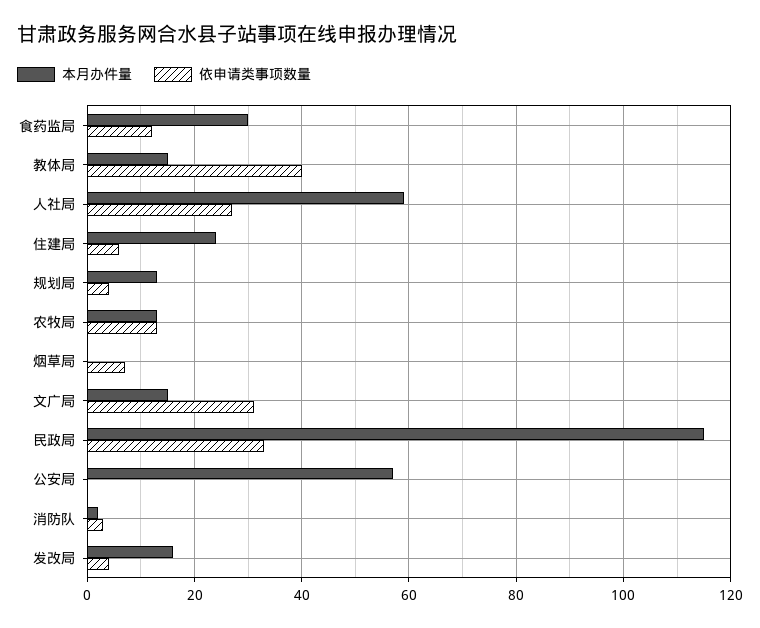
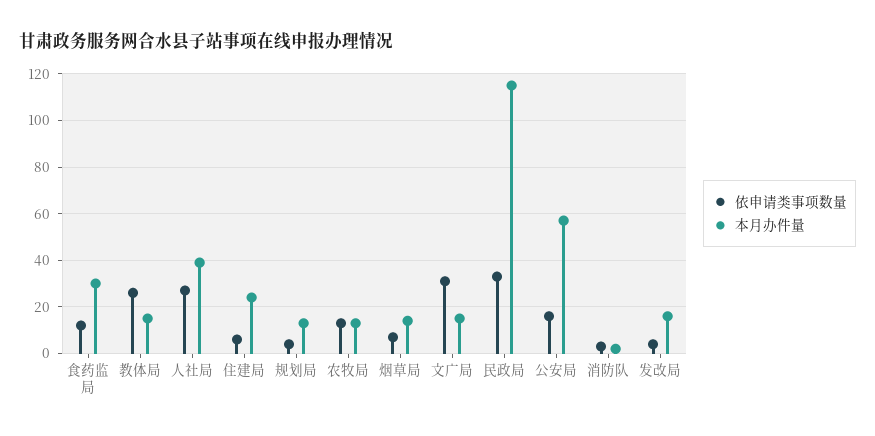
依申请类事项数量, 教体局: 40 -> 25
本月办件量, 人社局: 60 -> 40
本月办件量, 烟草局: 0 -> 15
依申请类事项数量, 公安局: 0 -> 15

